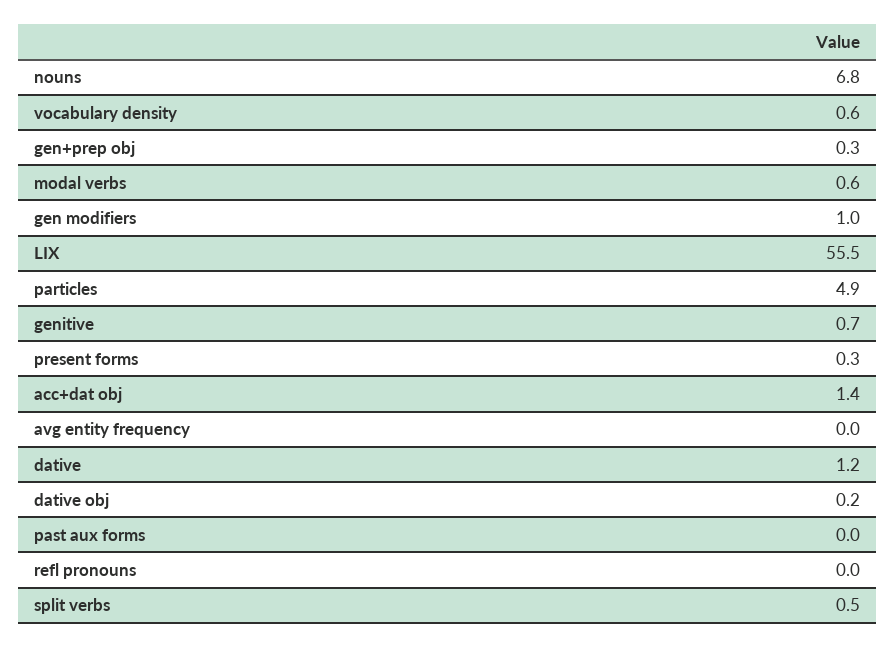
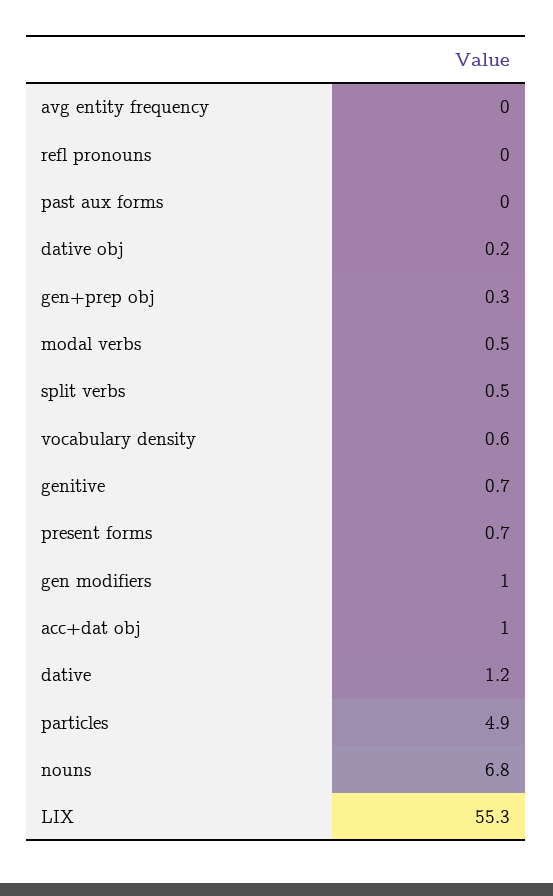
modal verbs: 0.6 -> 0.5
LIX: 55.5 -> 55.3
present forms: 0.3 -> 0.7
acc+dat obj: 1.4 -> 1

